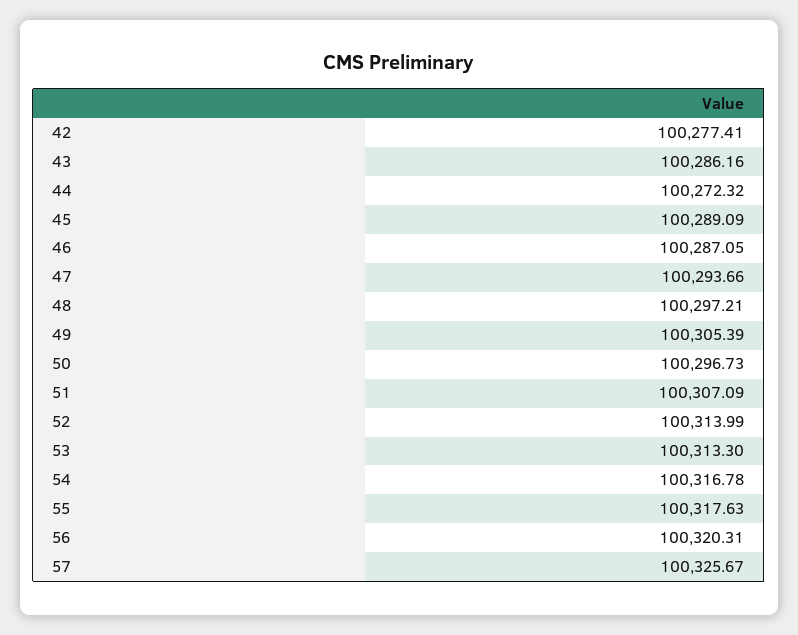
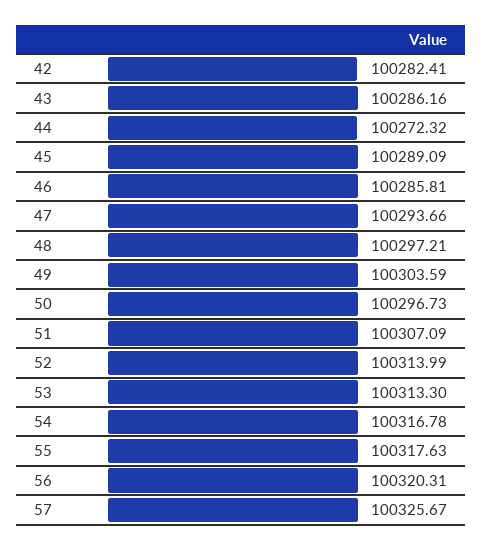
42: 100277.41 -> 100282.41
46: 100287.05 -> 100285.81
49: 100305.39 -> 100303.59

